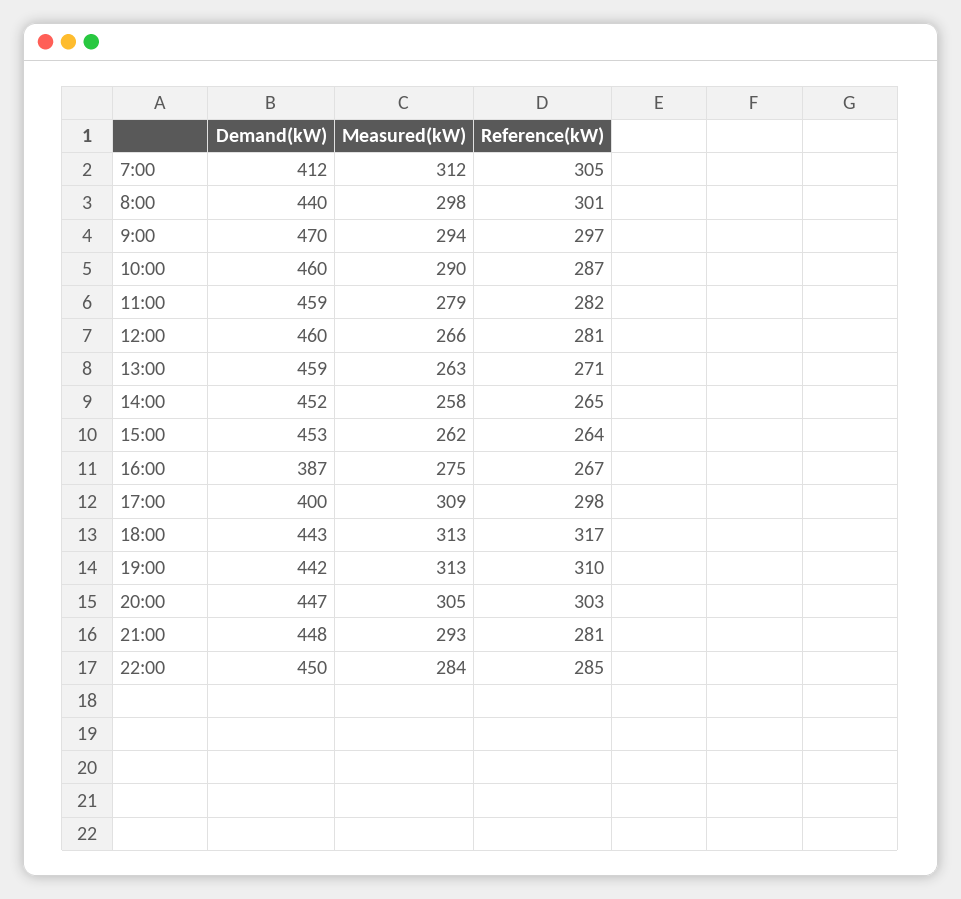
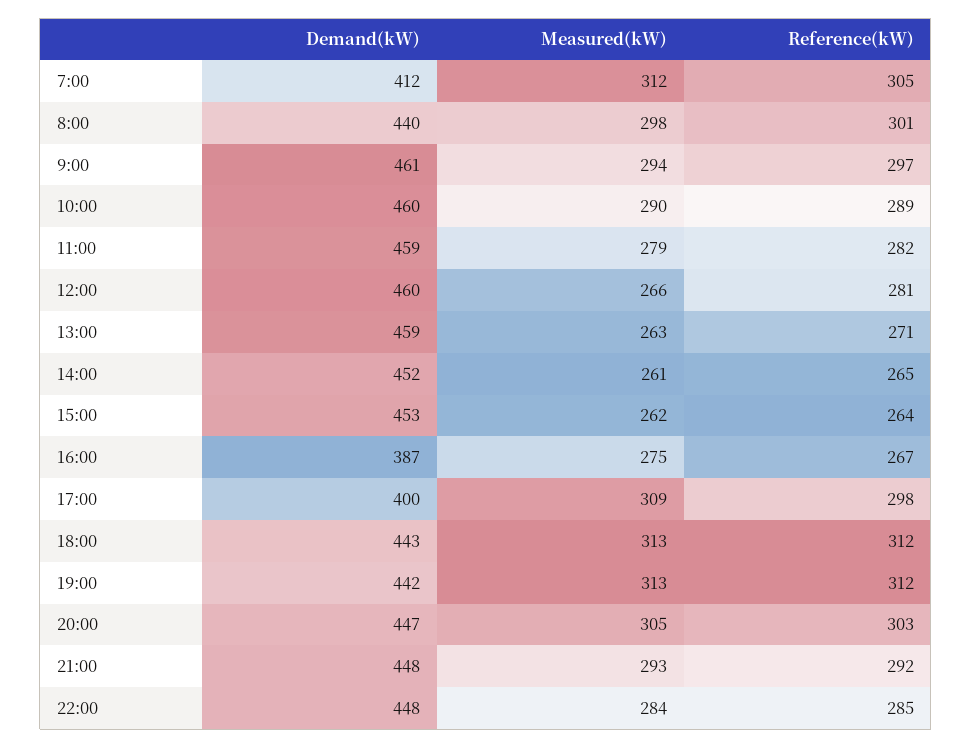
Demand(kW), 9:00: 470 -> 461
Reference(kW), 10:00: 287 -> 289
Measured(kW), 14:00: 258 -> 261
Reference(kW), 18:00: 317 -> 312
Reference(kW), 19:00: 310 -> 312
Reference(kW), 21:00: 281 -> 292
Demand(kW), 22:00: 450 -> 448

